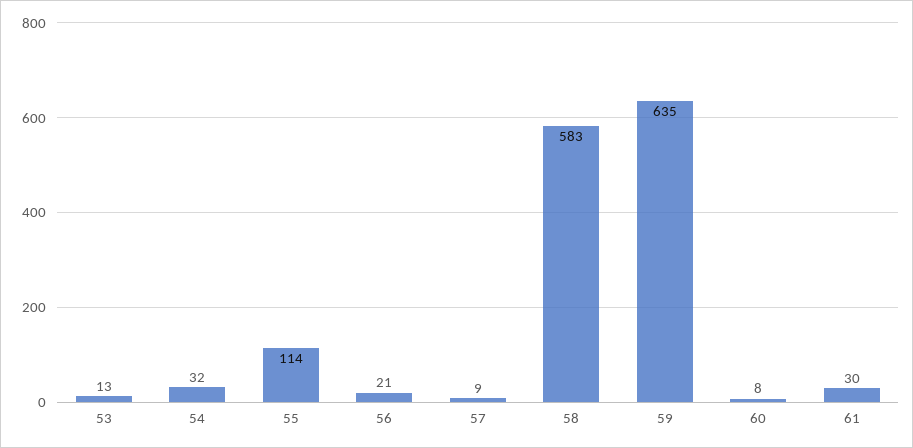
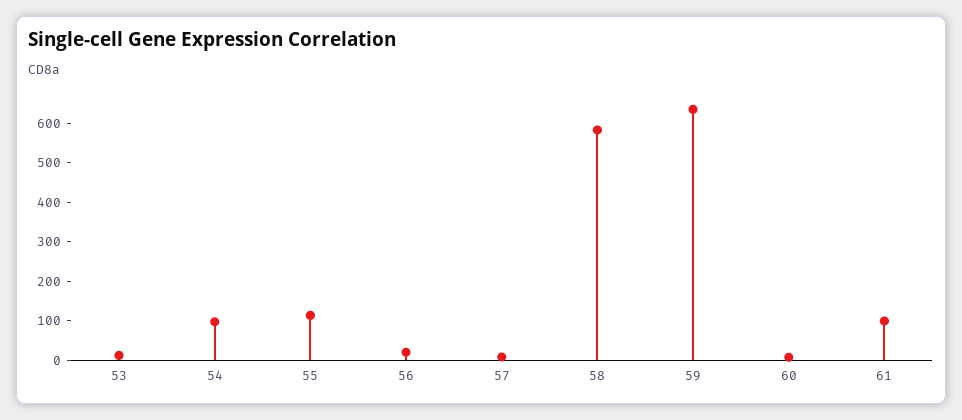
54: 32 -> 100
61: 30 -> 100

